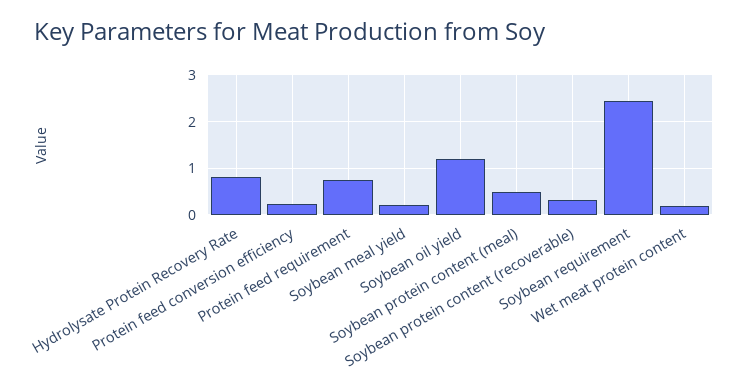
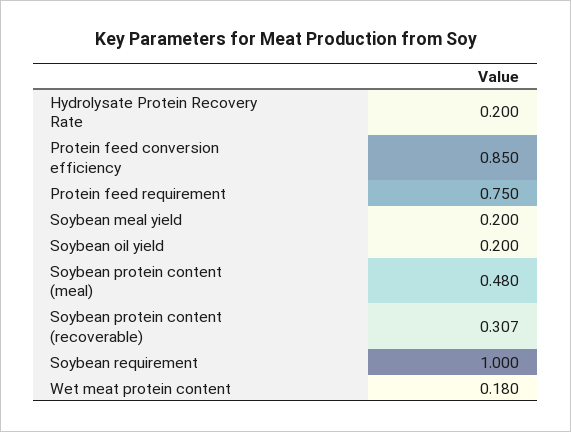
Hydrolysate Protein Recovery Rate: 0.8 -> 0.2
Protein feed conversion efficiency: 0.2 -> 0.85
Soybean oil yield: 1.2 -> 0.2
Soybean requirement: 2.4 -> 1

